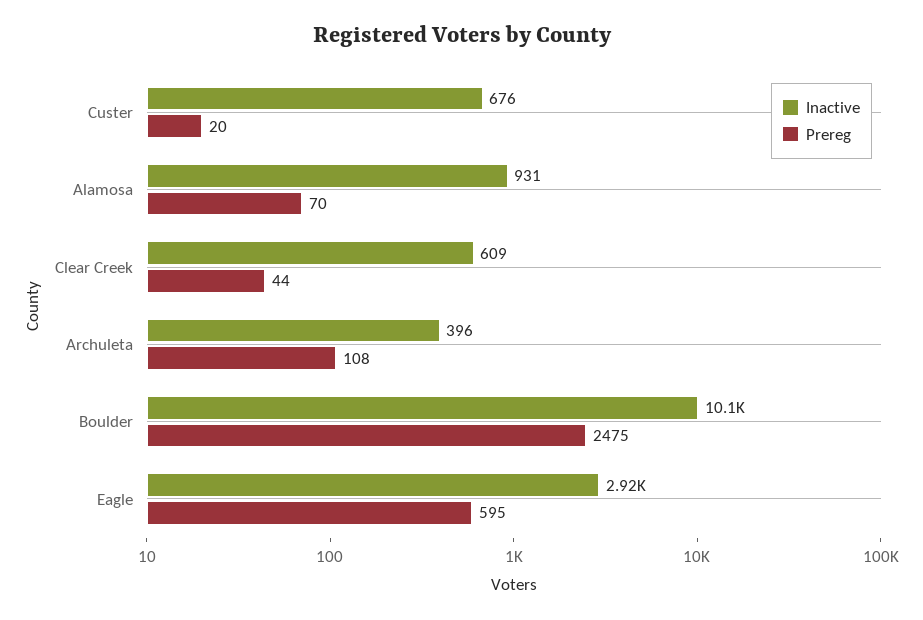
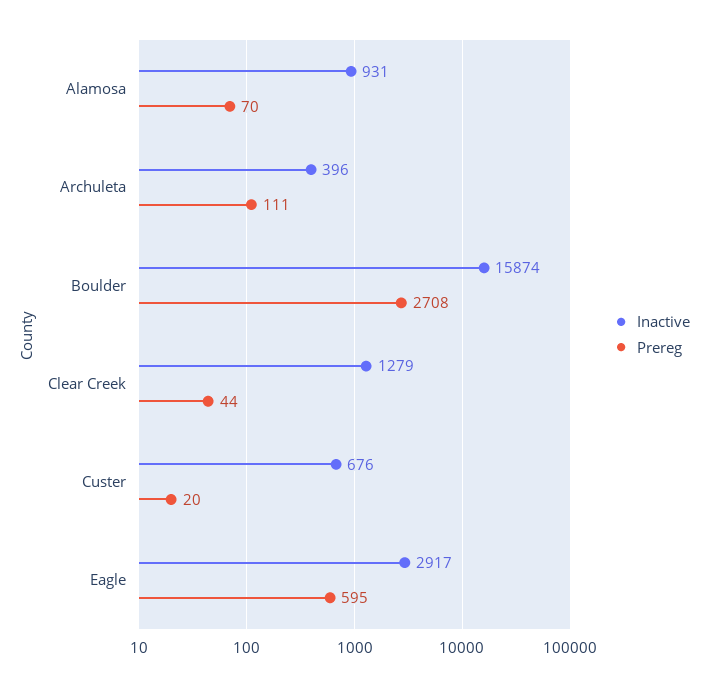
Inactive, Clear Creek: 609 -> 1279
Prereg, Archuleta: 108 -> 111
Inactive, Boulder: 10100 -> 15874
Prereg, Boulder: 2475 -> 2708

